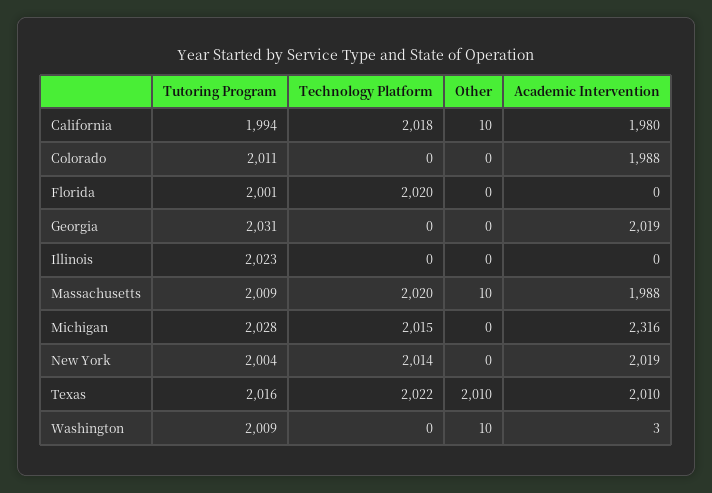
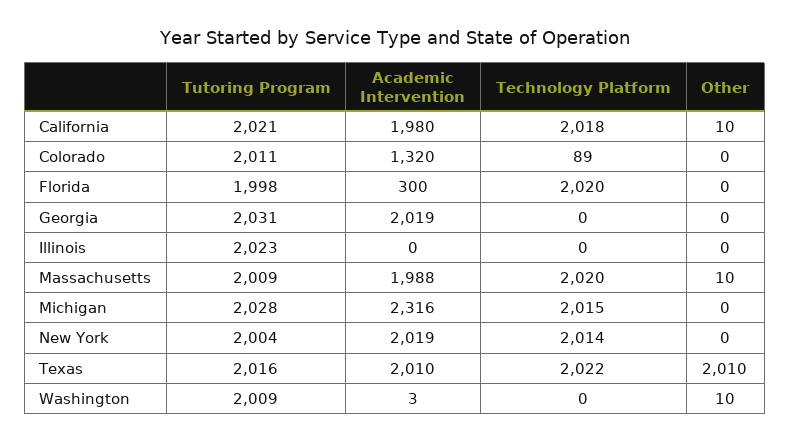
Tutoring Program, California: 1994 -> 2021
Technology Platform, Colorado: 0 -> 89
Academic Intervention, Colorado: 1988 -> 1320
Tutoring Program, Florida: 2001 -> 1998
Academic Intervention, Florida: 0 -> 300

